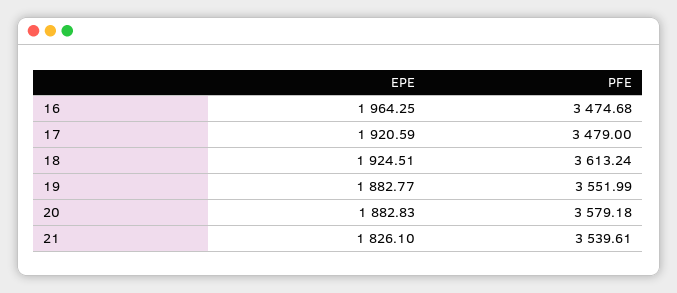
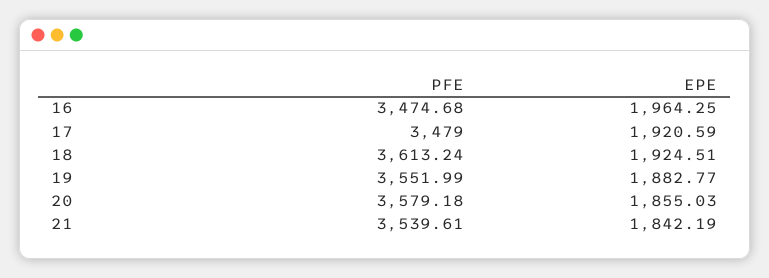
EPE, 20: 1882.83 -> 1855.03
EPE, 21: 1826.1 -> 1842.19

